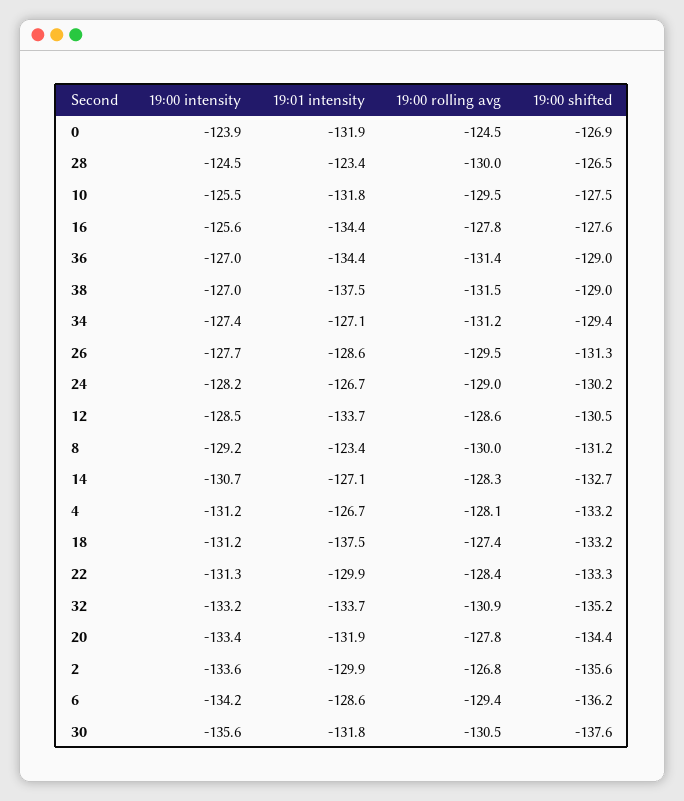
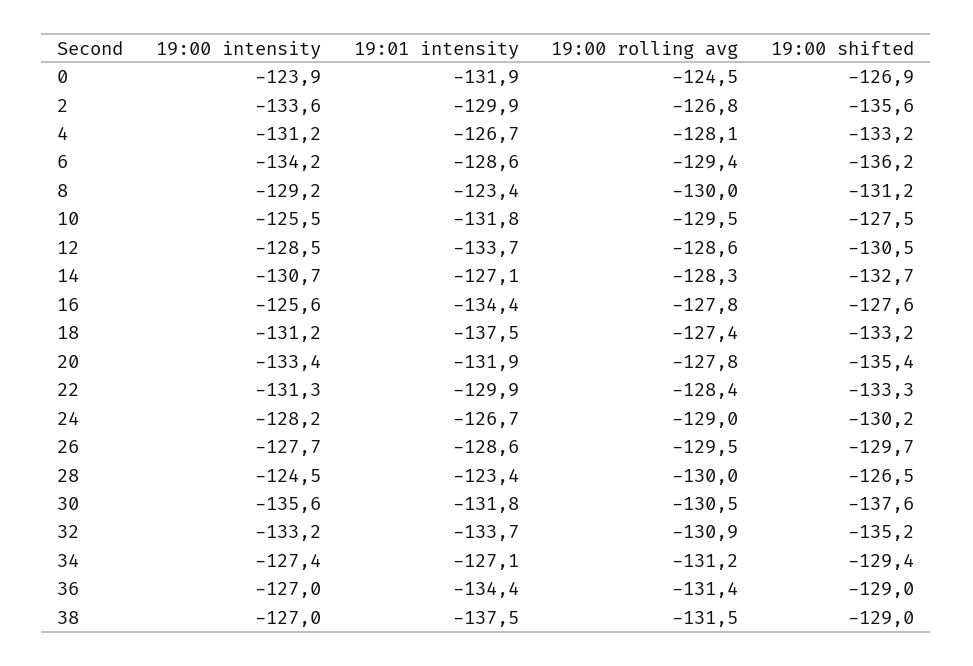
19:00 shifted, 26: -131.3 -> -129.7
19:00 shifted, 20: -134.4 -> -135.4

